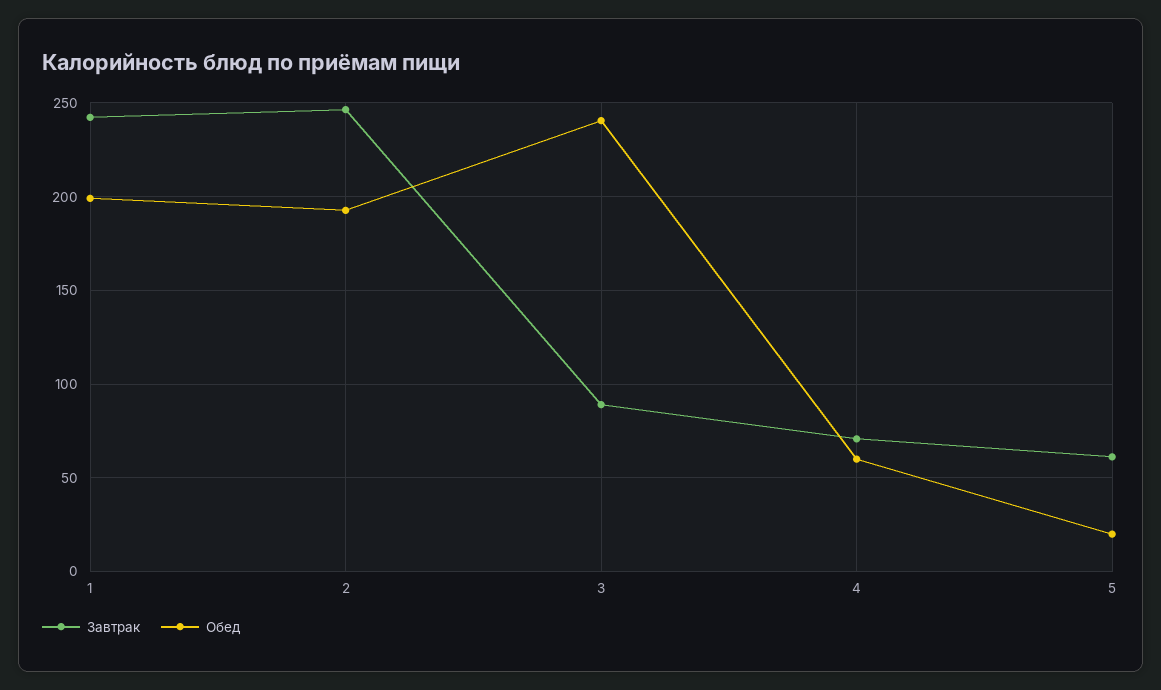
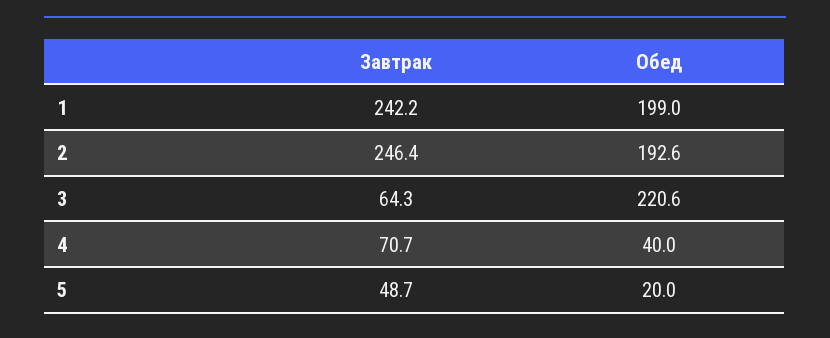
Завтрак, 3: 90 -> 64.3
Обед, 3: 240 -> 220.6
Обед, 4: 60 -> 40
Завтрак, 5: 60 -> 48.7

